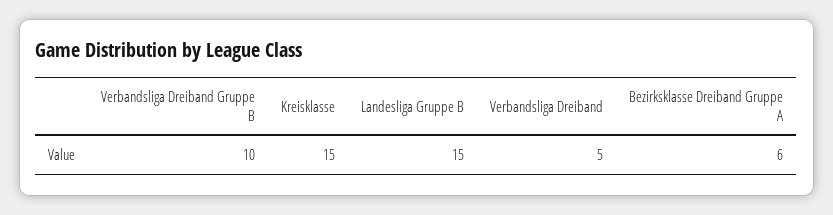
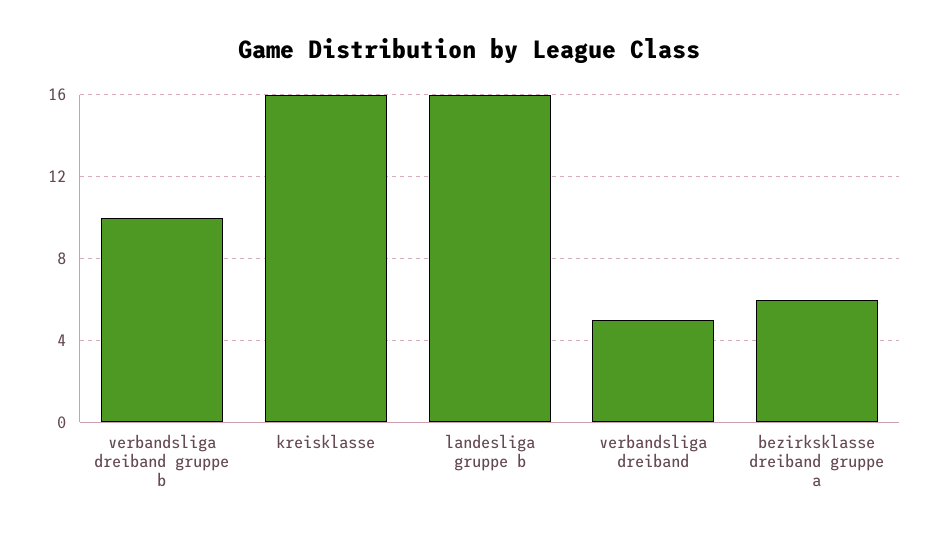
Kreisklasse: 15 -> 16
Landesliga Gruppe B: 15 -> 16

